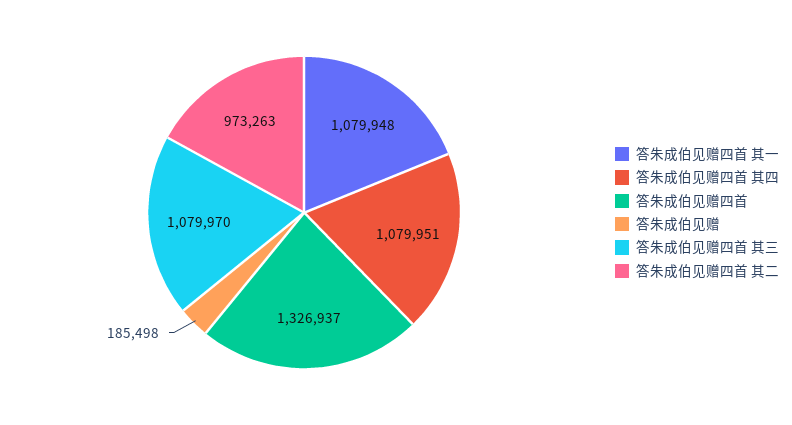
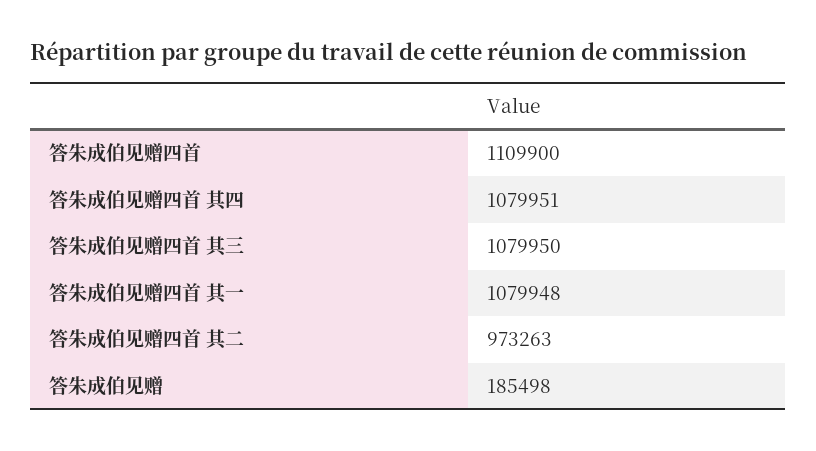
答朱成伯见赠四首: 1326937 -> 1109900
答朱成伯见赠四首 其三: 1079970 -> 1079950

